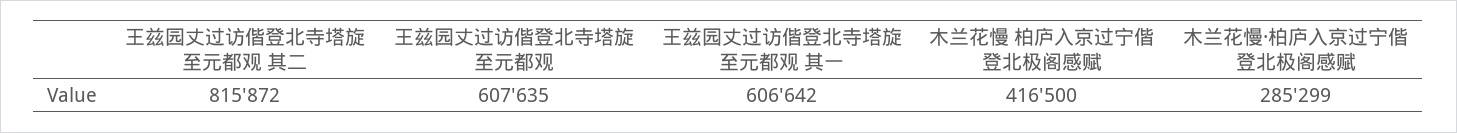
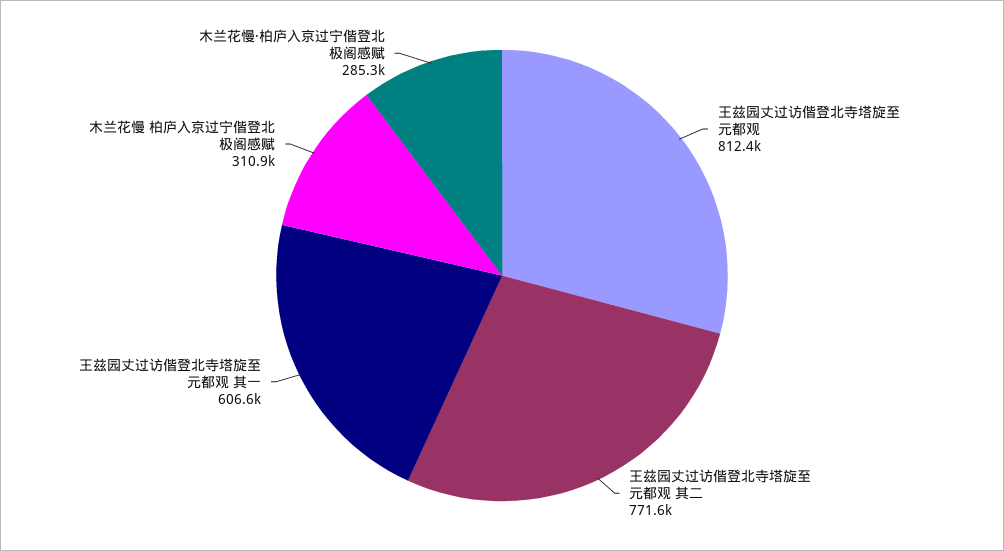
王兹园丈过访偕登北寺塔旋至元都观 其二: 815872 -> 771600
王兹园丈过访偕登北寺塔旋至元都观: 607635 -> 812400
木兰花慢 柏庐入京过宁偕登北极阁感赋: 416500 -> 310900

